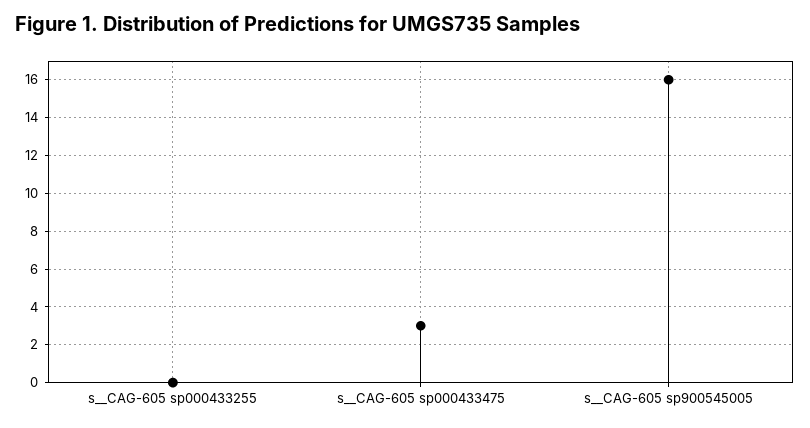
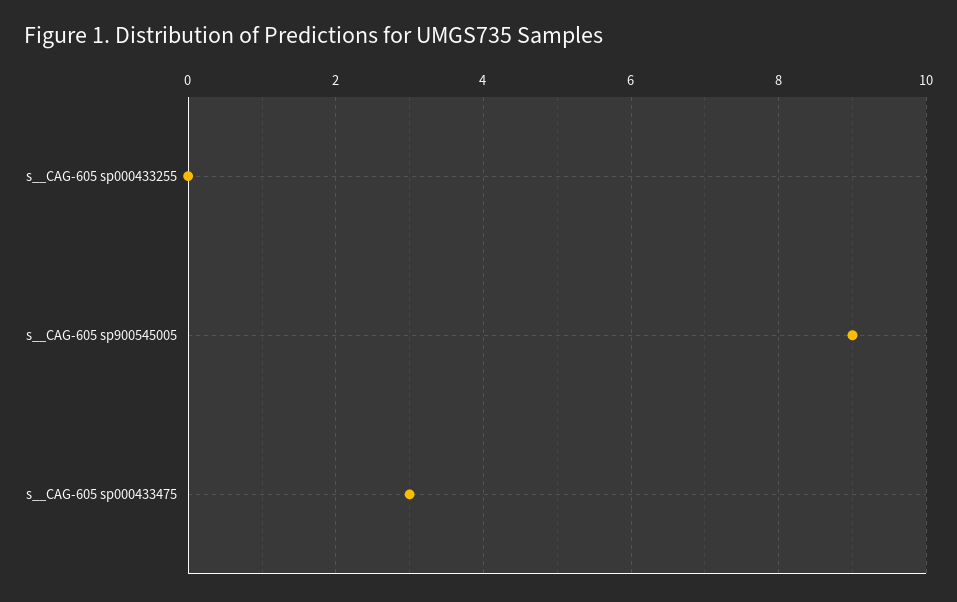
s__CAG-605 sp900545005: 16 -> 9

